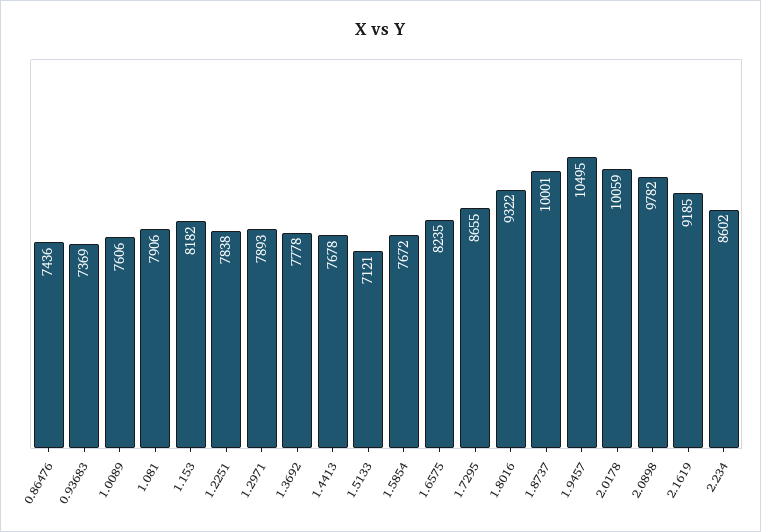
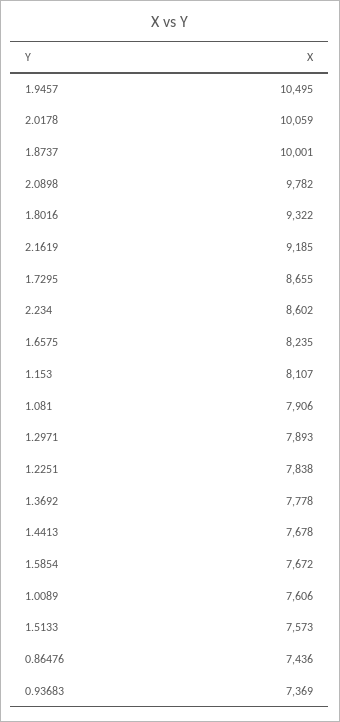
1.153: 8182 -> 8107
1.5133: 7121 -> 7573

